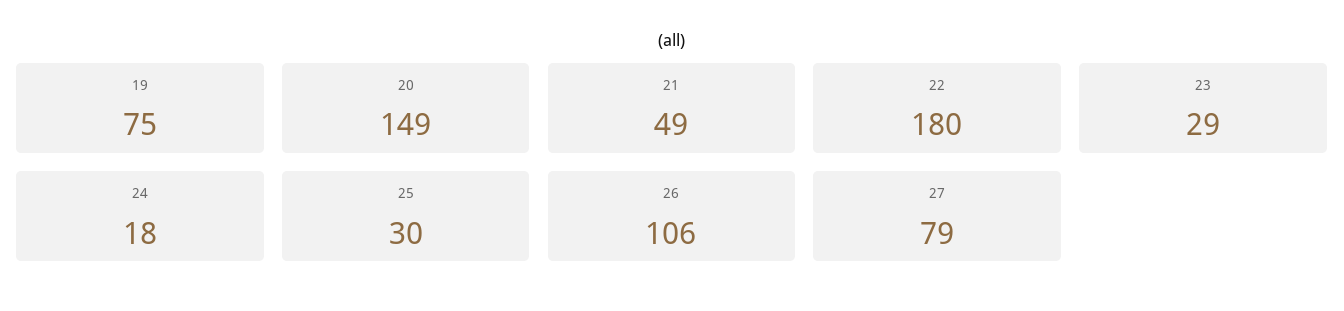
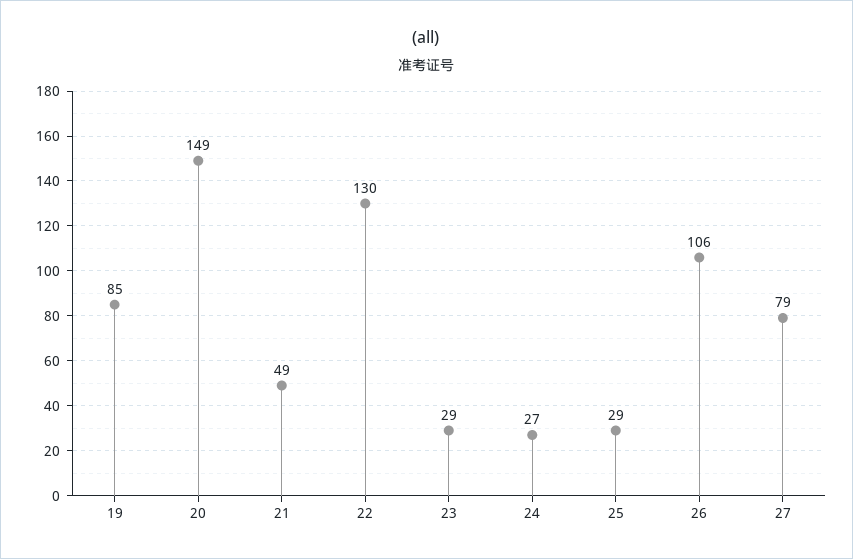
19: 75 -> 85
22: 180 -> 130
24: 18 -> 27
25: 30 -> 29

